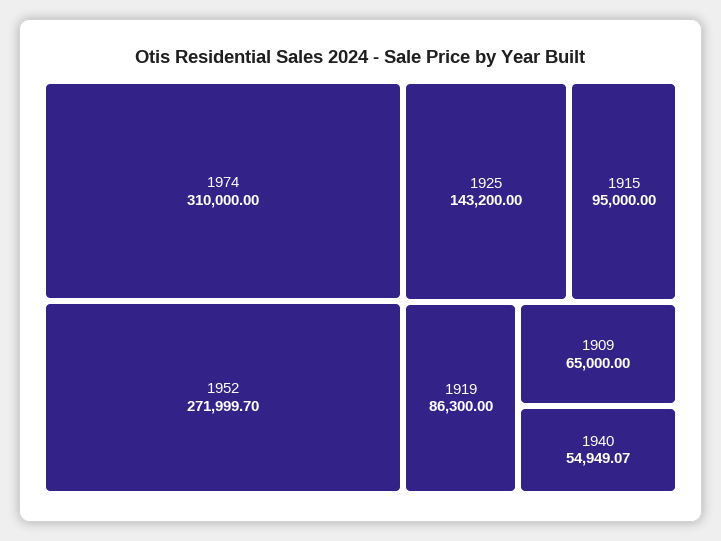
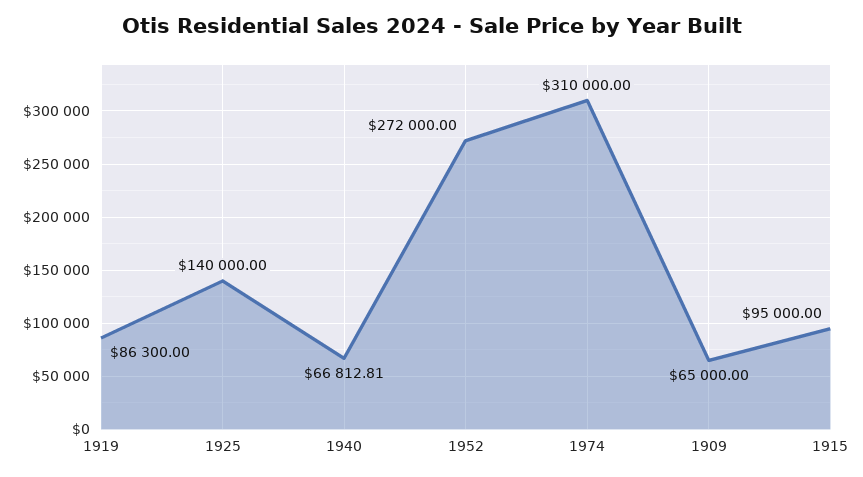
1952: 271999.7 -> 272000
1925: 143200 -> 140000
1940: 54949.07 -> 66812.81

